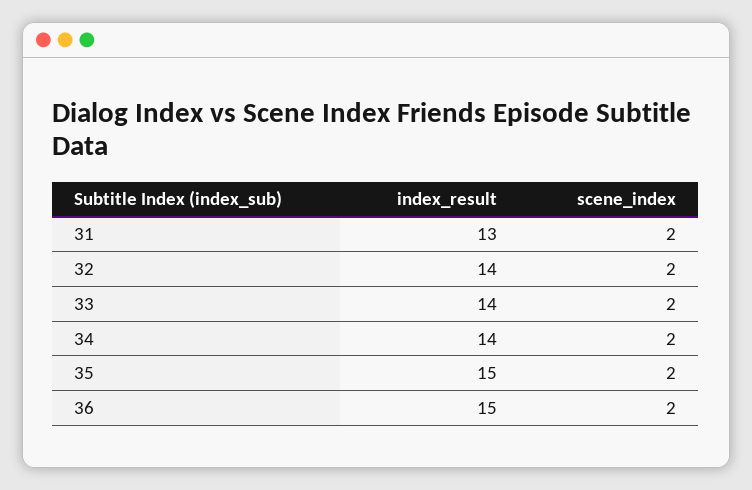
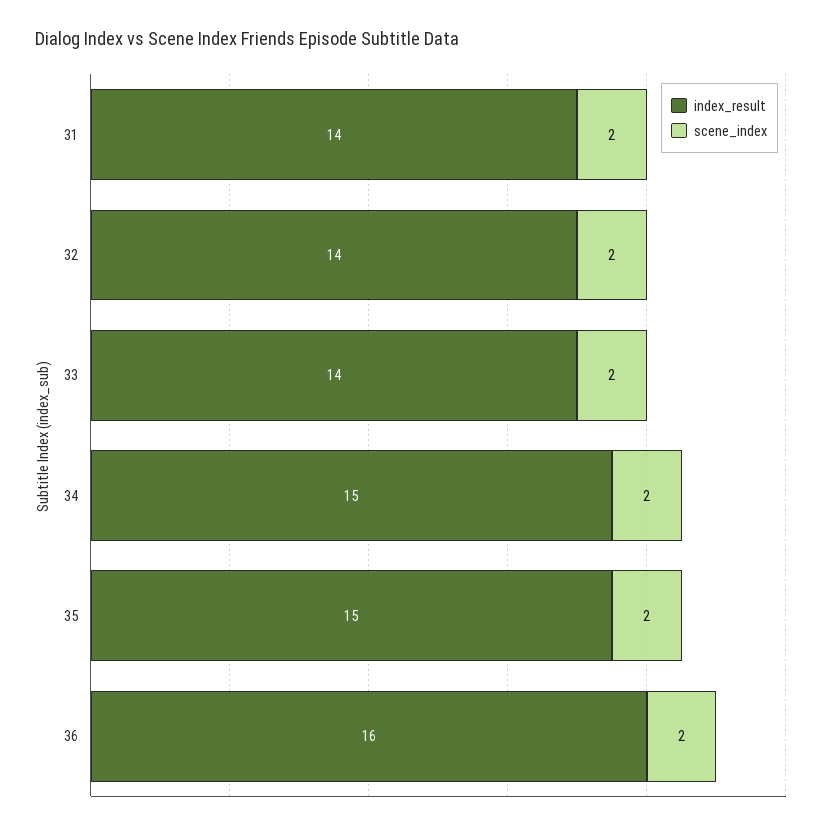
index_result, 31: 13 -> 14
index_result, 34: 14 -> 15
index_result, 36: 15 -> 16

